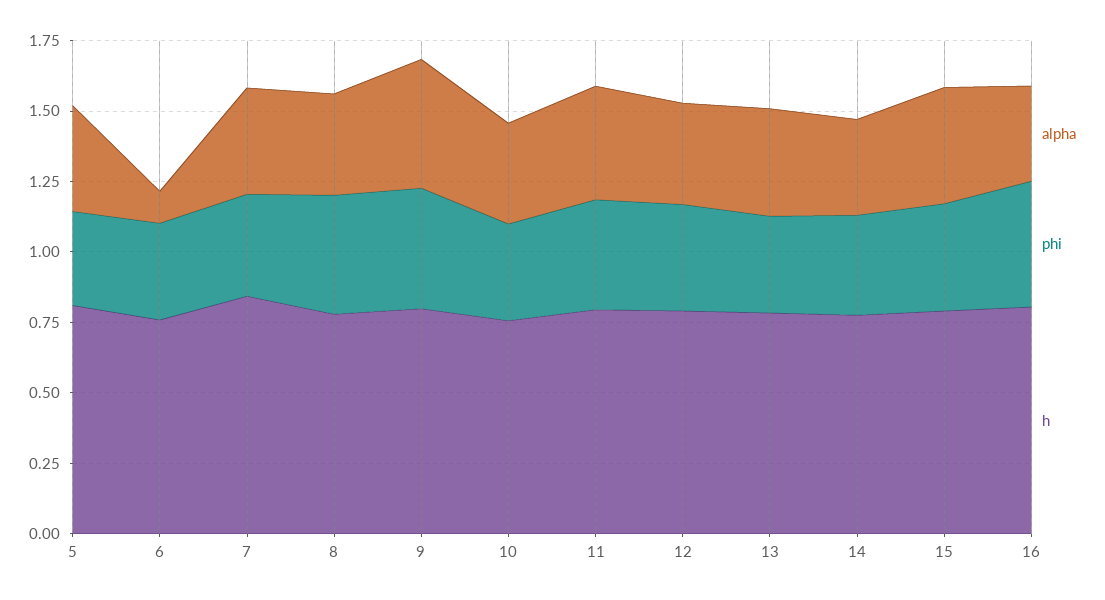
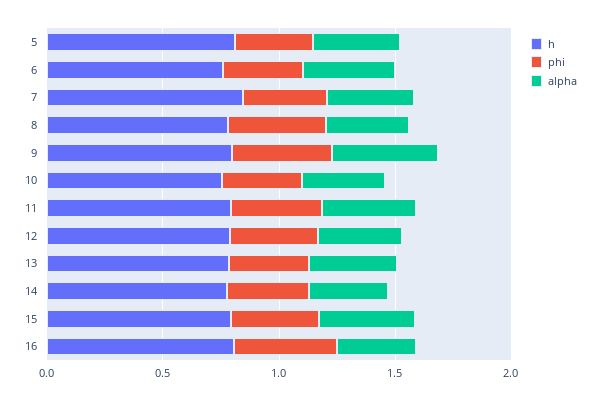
alpha, 6: 0.1 -> 0.4

